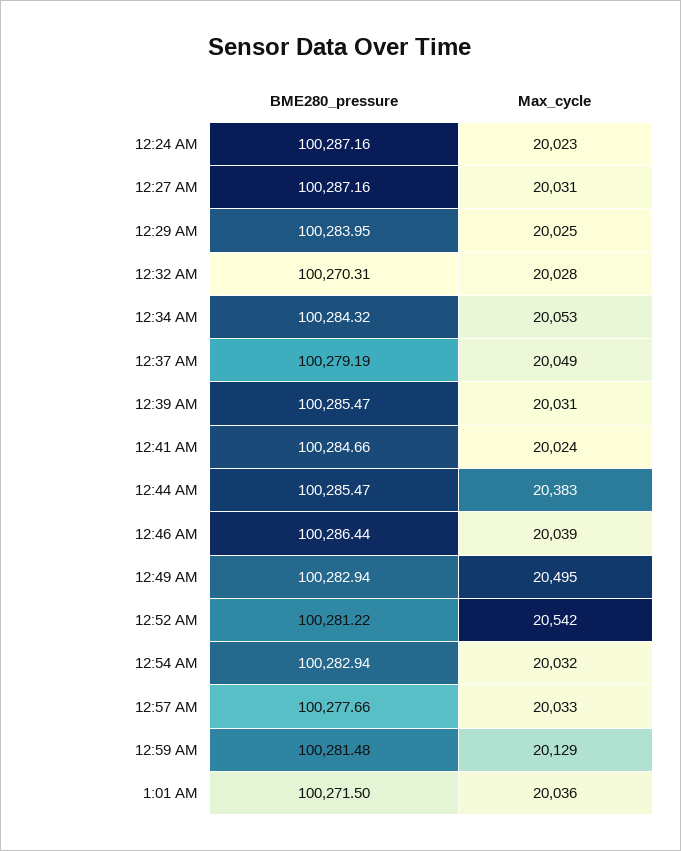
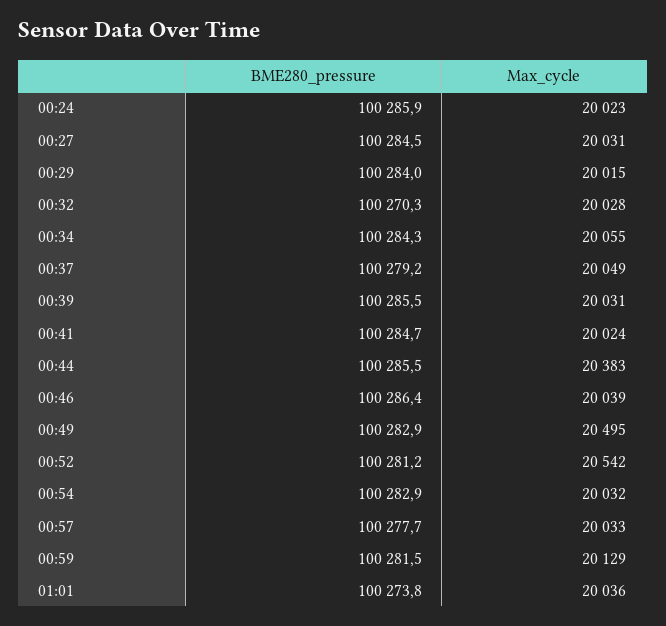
BME280_pressure, 12:24 AM: 100287.16 -> 100285.9
BME280_pressure, 12:27 AM: 100287.16 -> 100284.5
Max_cycle, 12:29 AM: 20025 -> 20015
Max_cycle, 12:34 AM: 20053 -> 20055
BME280_pressure, 1:01 AM: 100271.5 -> 100273.8

